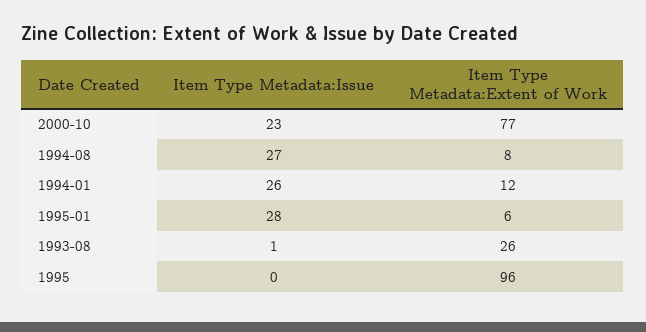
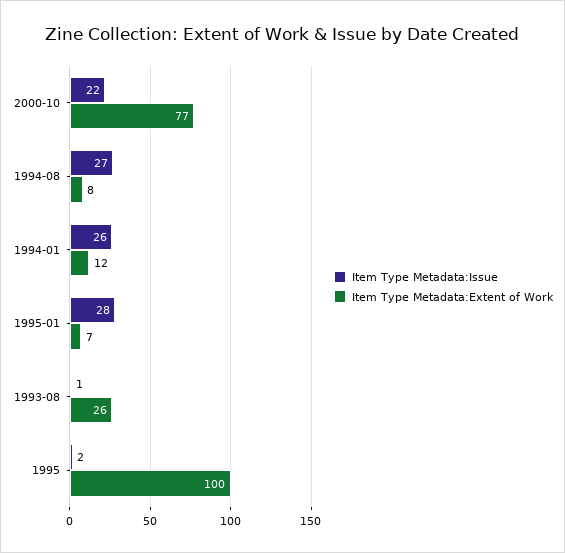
Item Type Metadata:Issue, 2000-10: 23 -> 22
Item Type Metadata:Extent of Work, 1995-01: 6 -> 7
Item Type Metadata:Issue, 1995: 0 -> 2
Item Type Metadata:Extent of Work, 1995: 96 -> 100

